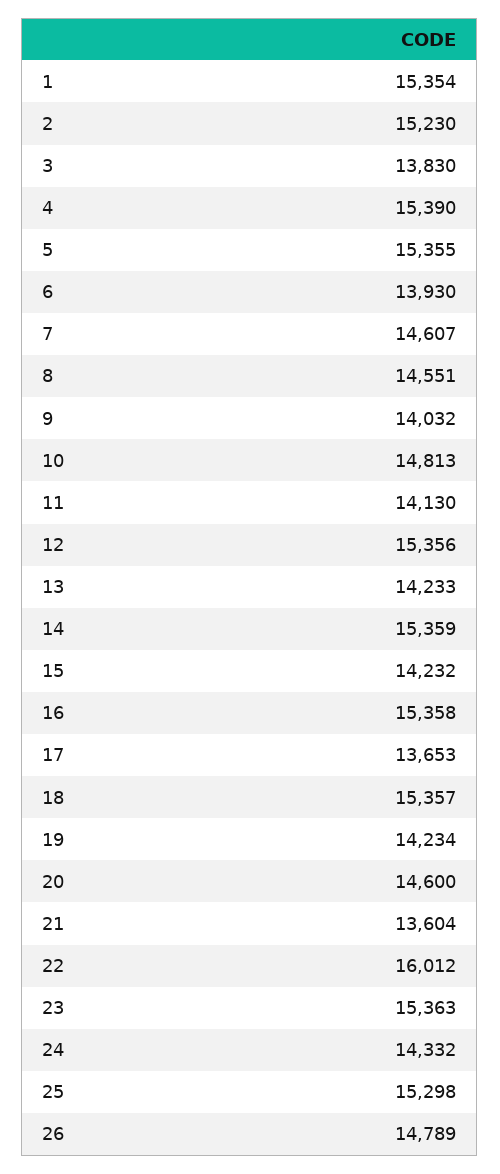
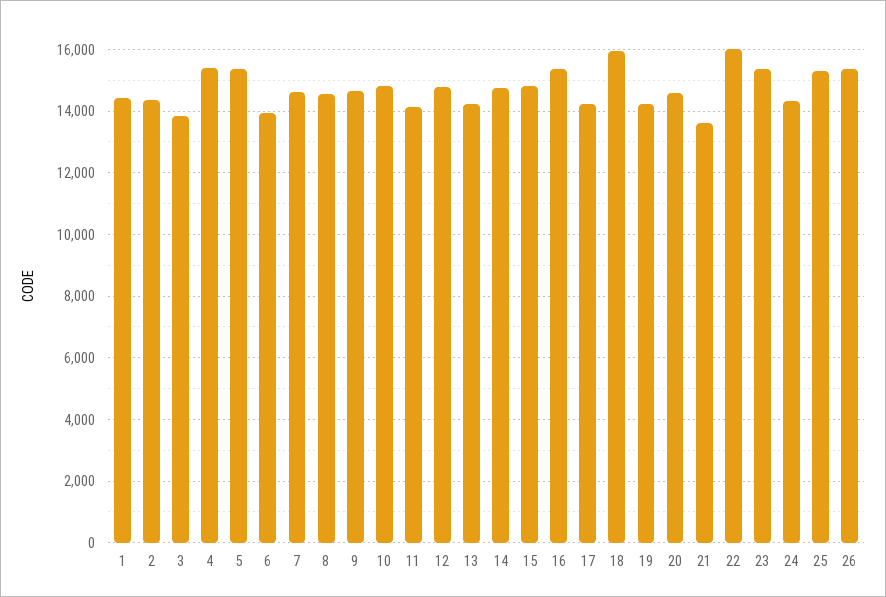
1: 15354 -> 14400
2: 15230 -> 14400
9: 14032 -> 14600
12: 15356 -> 14800
14: 15359 -> 14800
15: 14232 -> 14800
17: 13653 -> 14200
18: 15357 -> 16000
26: 14789 -> 15400

